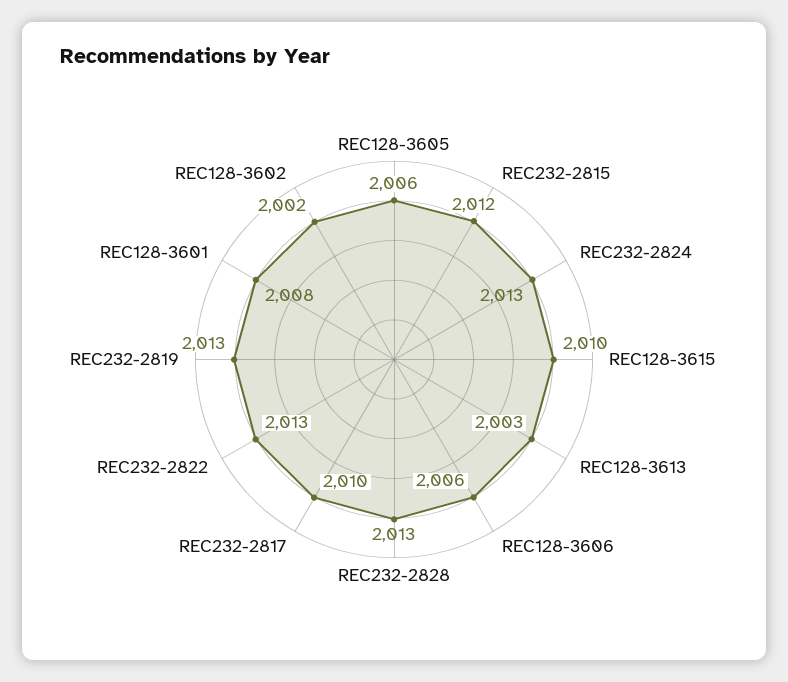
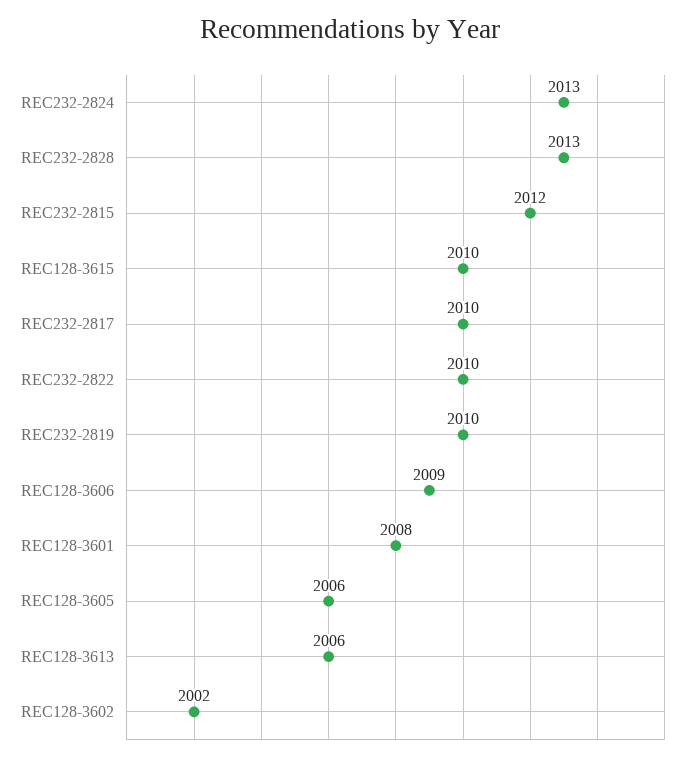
REC128-3613: 2003 -> 2006
REC128-3606: 2006 -> 2009
REC232-2822: 2013 -> 2010
REC232-2819: 2013 -> 2010

